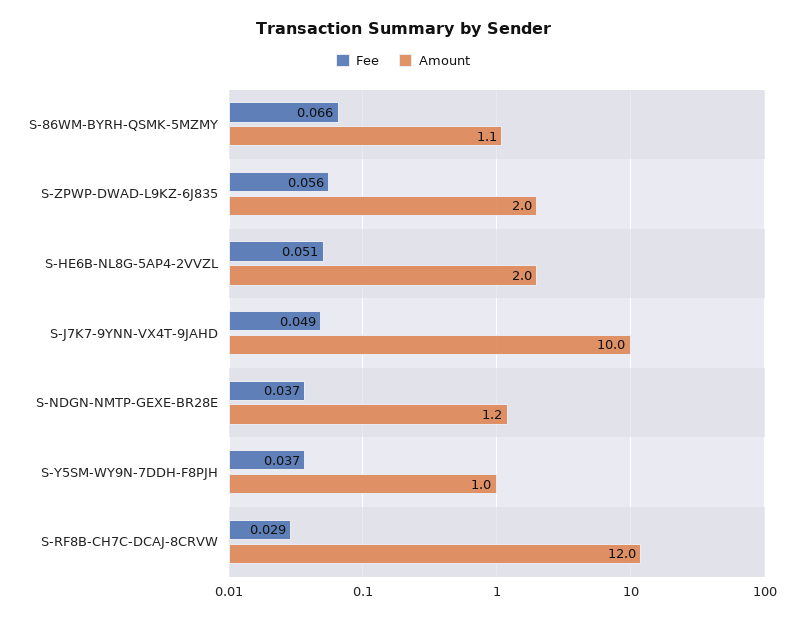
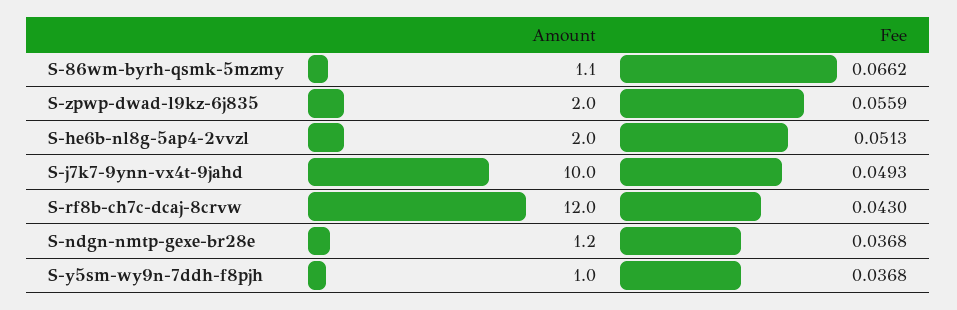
Fee, S-RF8B-CH7C-DCAJ-8CRVW: 0.029 -> 0.043

